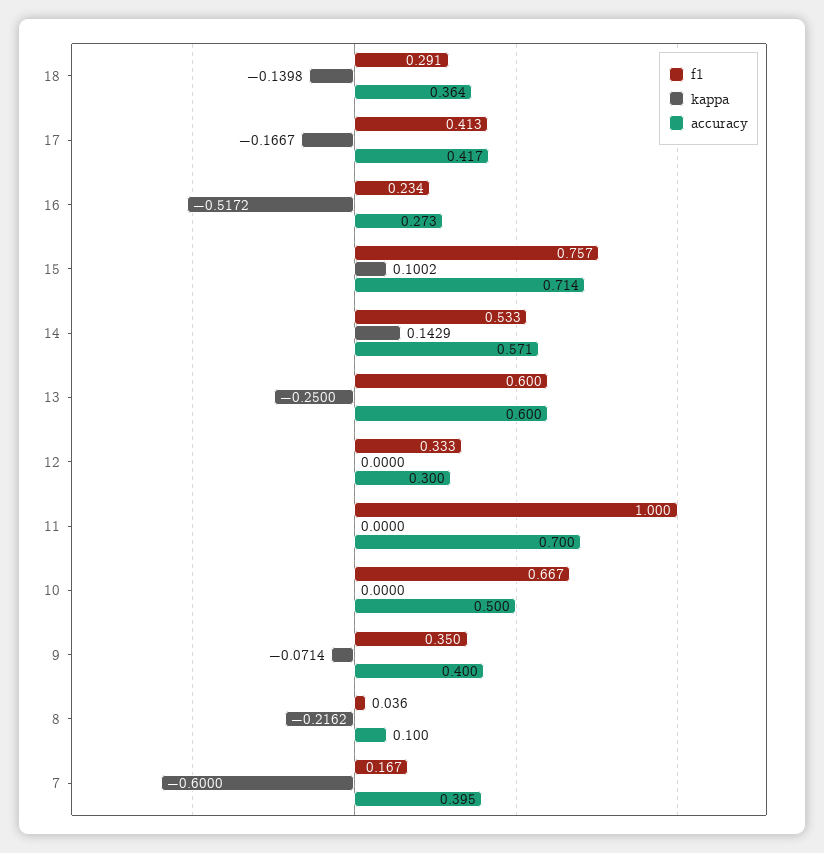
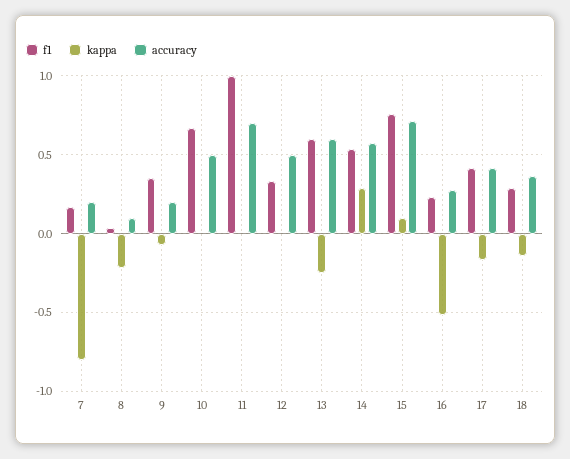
kappa, 14: 0.1429 -> 0.3
accuracy, 12: 0.3 -> 0.5
accuracy, 9: 0.4 -> 0.2
kappa, 7: -0.6 -> -0.8
accuracy, 7: 0.395 -> 0.2

